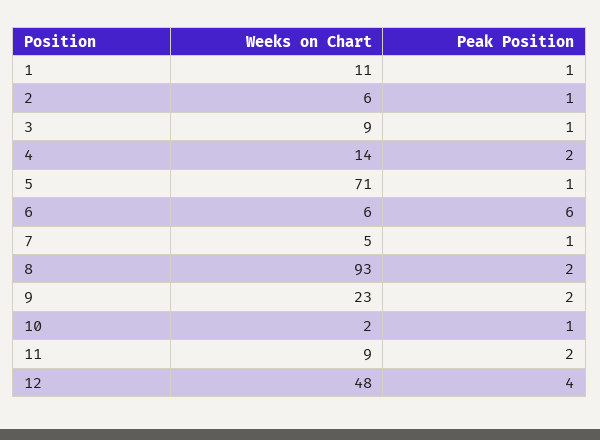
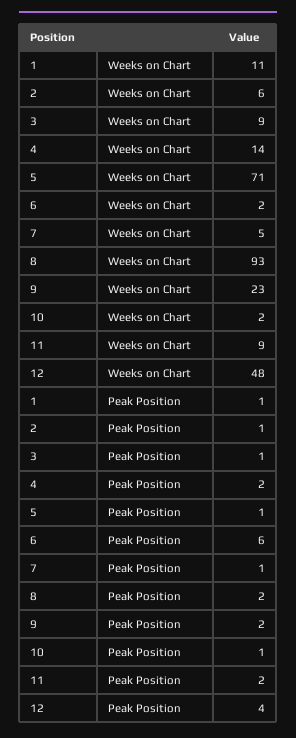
Weeks on Chart, 6: 6 -> 2

